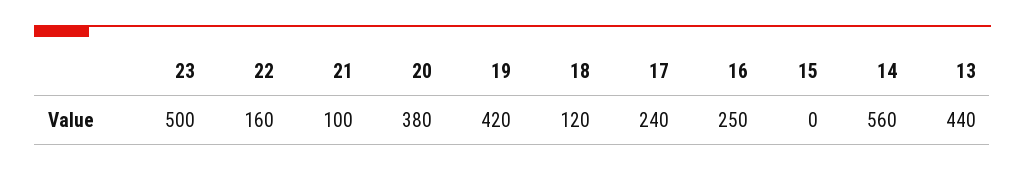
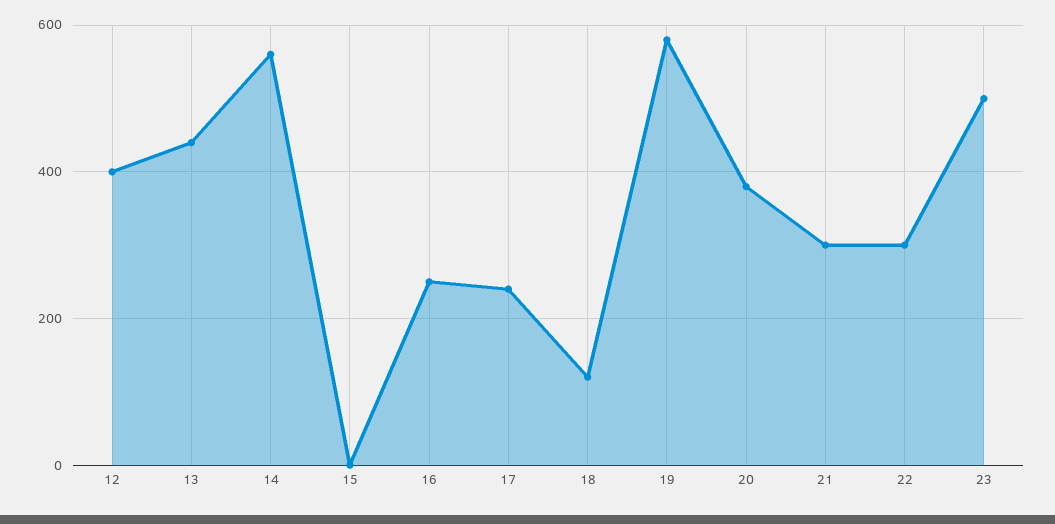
22: 160 -> 300
21: 100 -> 300
19: 420 -> 580
12: none -> 400

